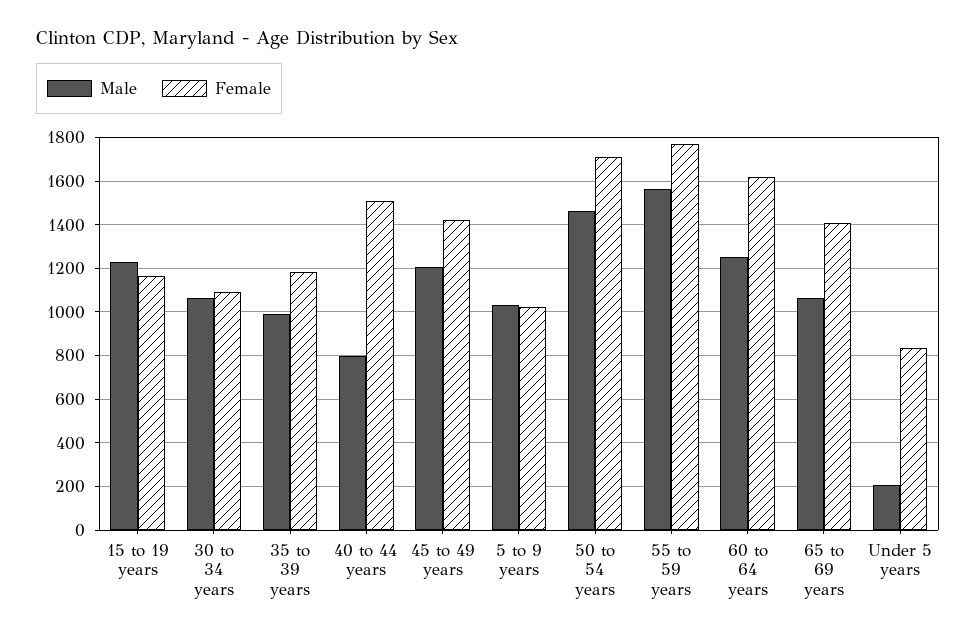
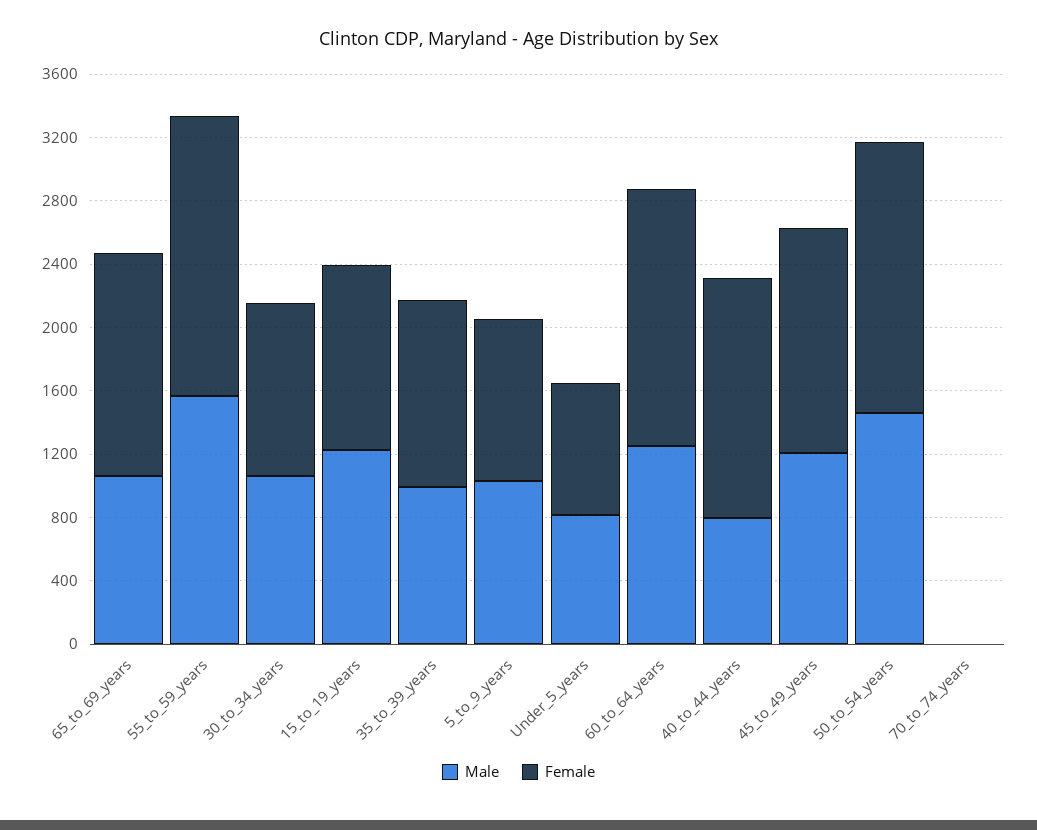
Male, Under 5 years: 200 -> 800
Male, 70_to_74_years: none -> 0
Female, 70_to_74_years: none -> 0

